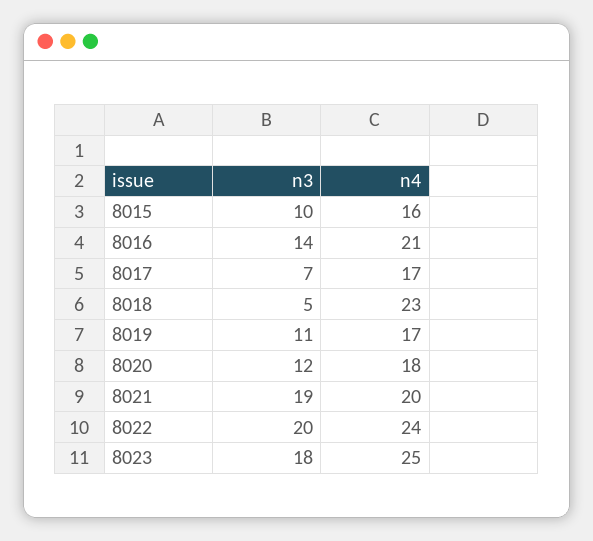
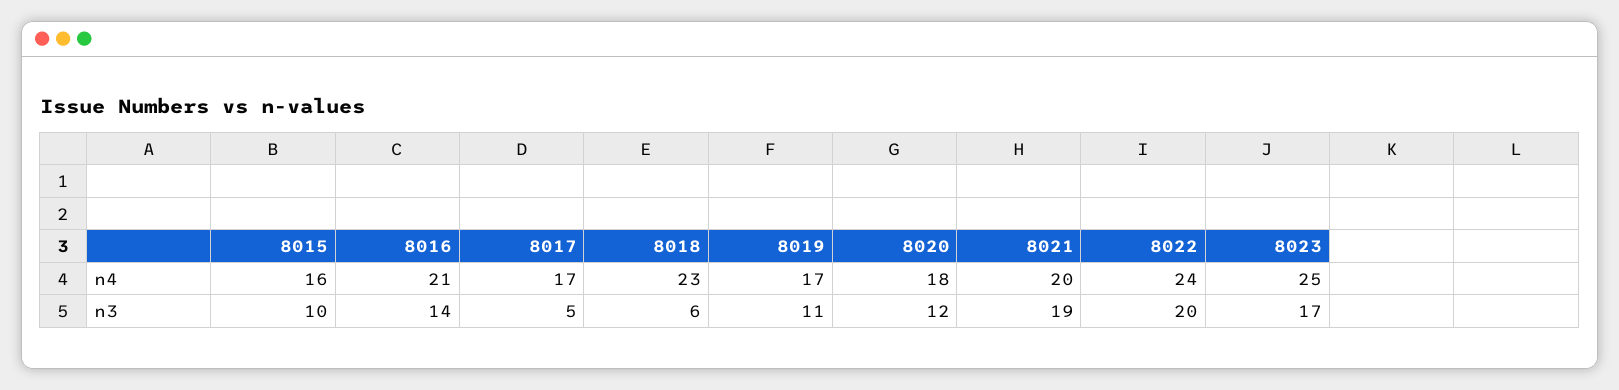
n3, 8017: 7 -> 5
n3, 8018: 5 -> 6
n3, 8023: 18 -> 17

